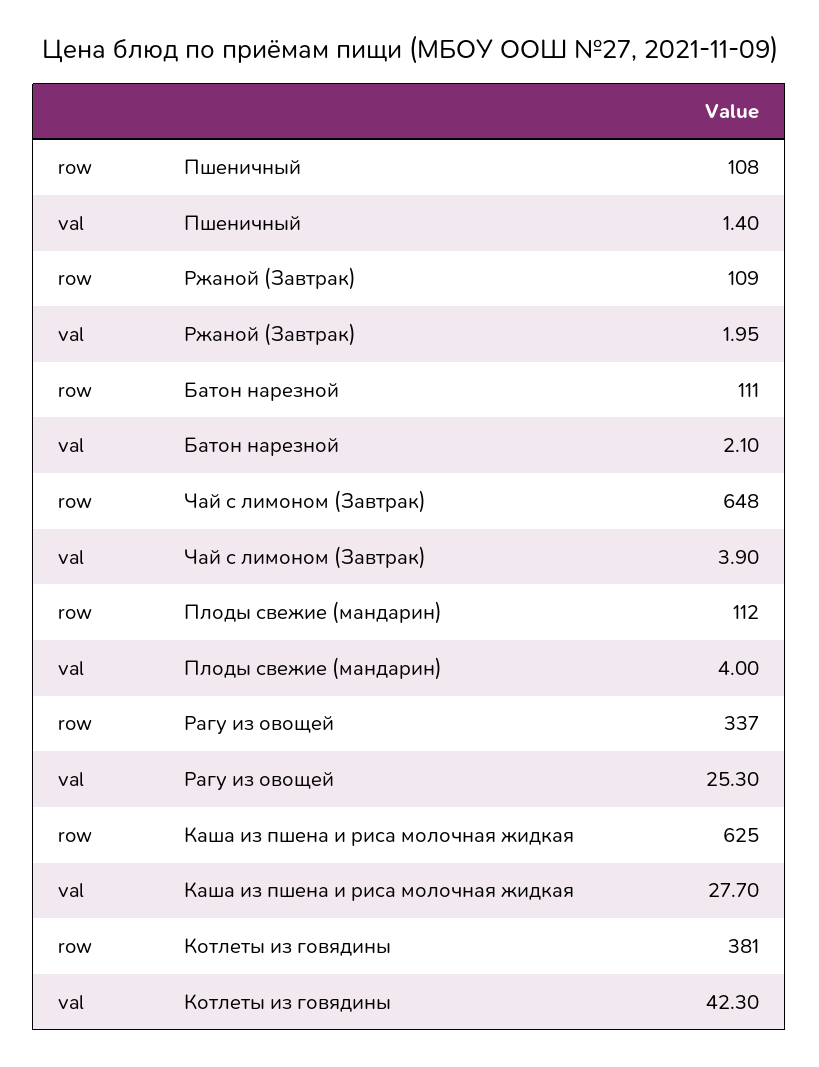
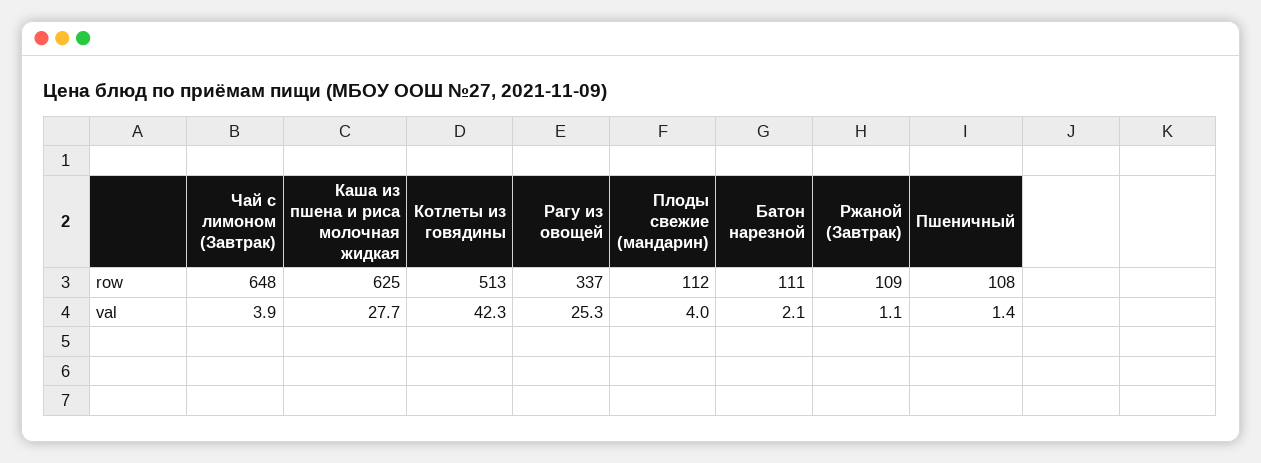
val, Ржаной (Завтрак): 1.95 -> 1.1
row, Котлеты из говядины: 381 -> 513

